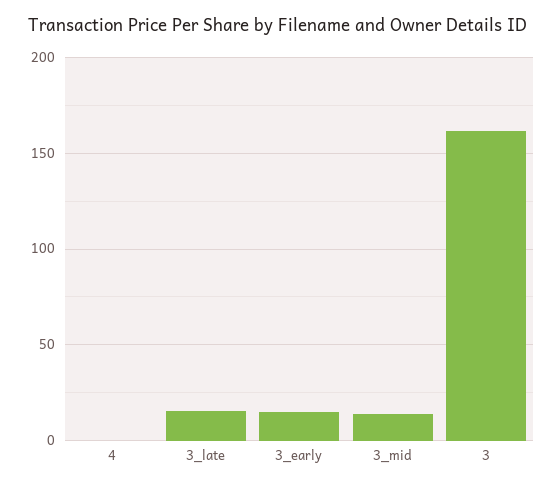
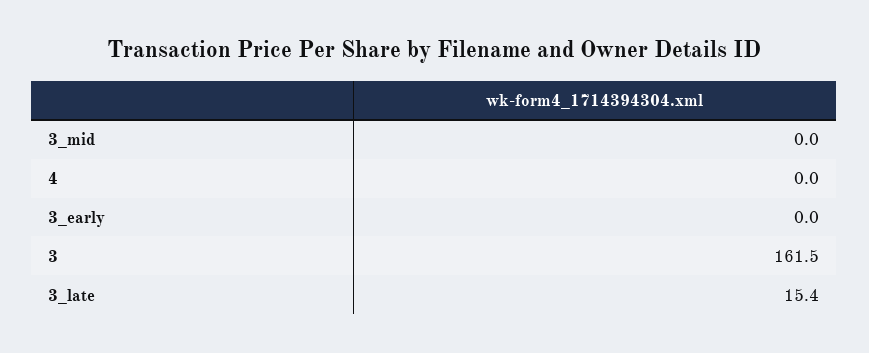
3_early: 15 -> 0
3_mid: 15 -> 0

